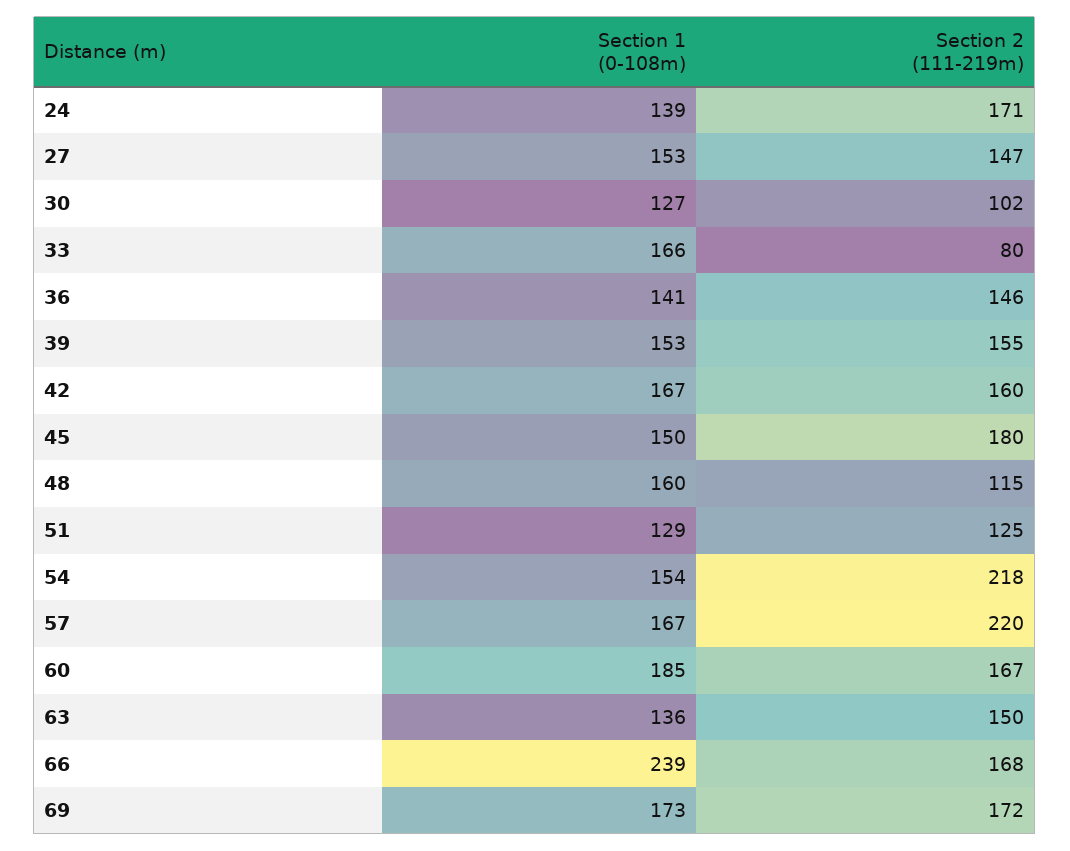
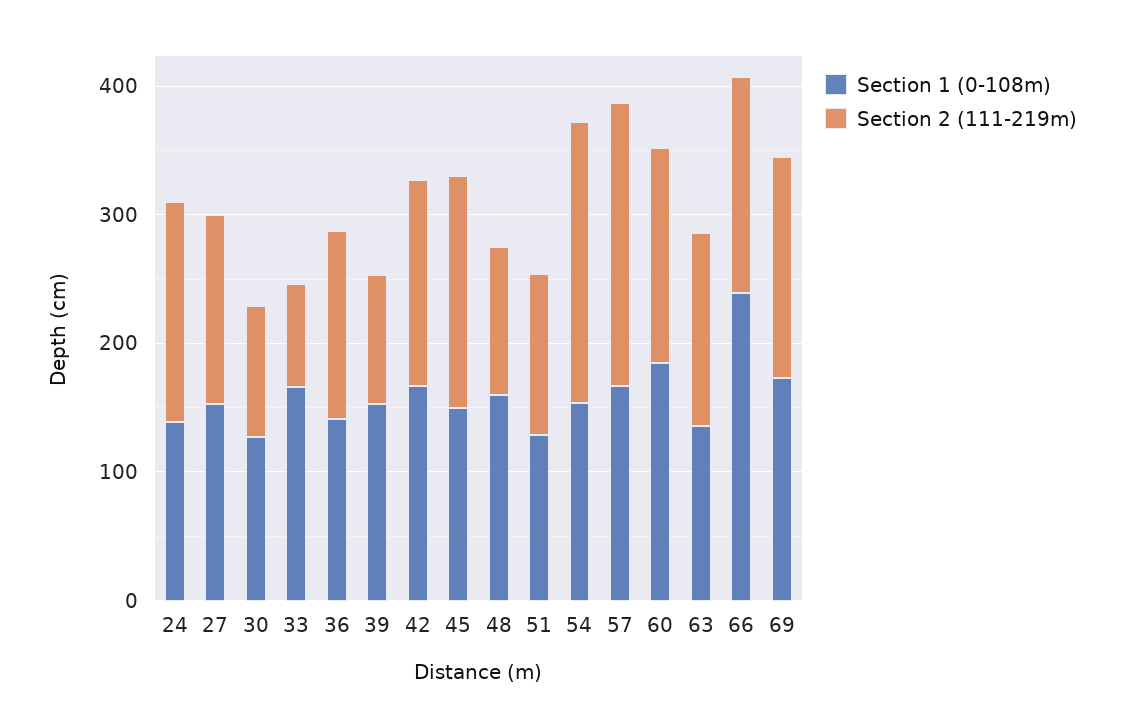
Section 2 (111-219m), 39: 155 -> 100

